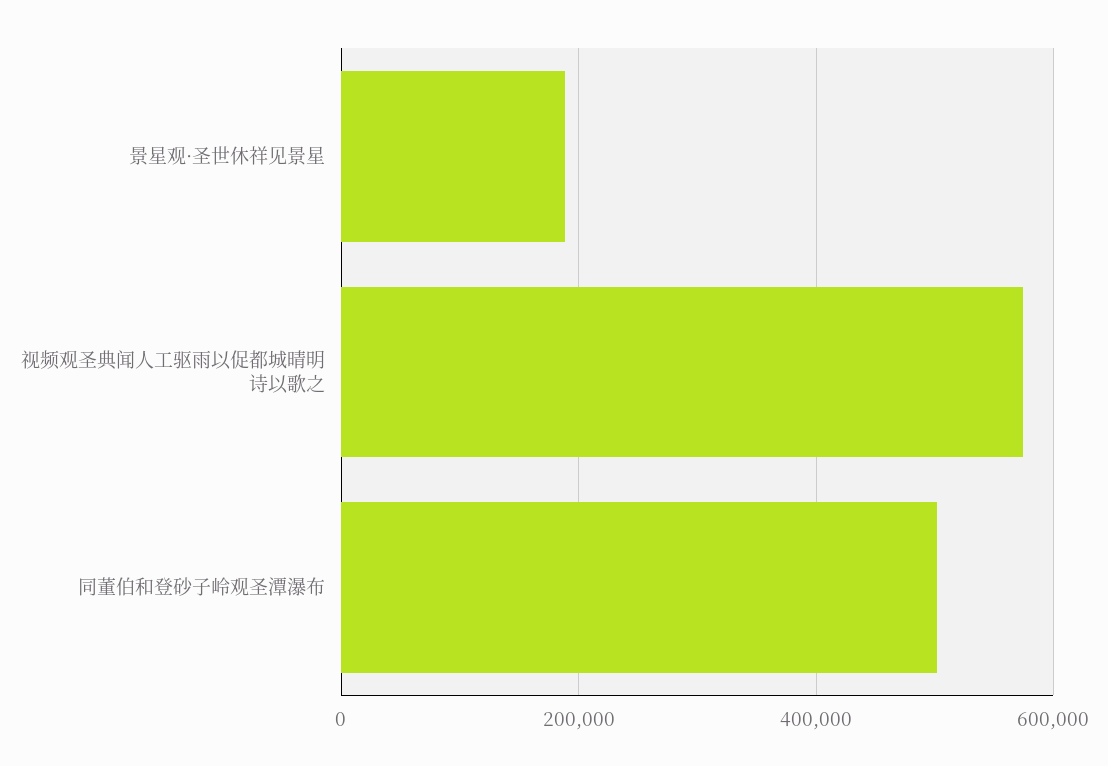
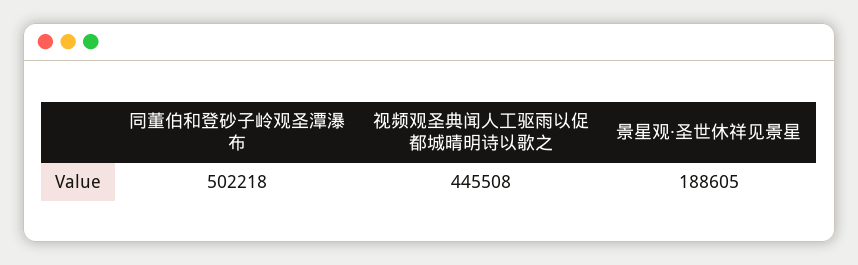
视频观圣典闻人工驱雨以促都城晴明诗以歌之: 580000 -> 445508

